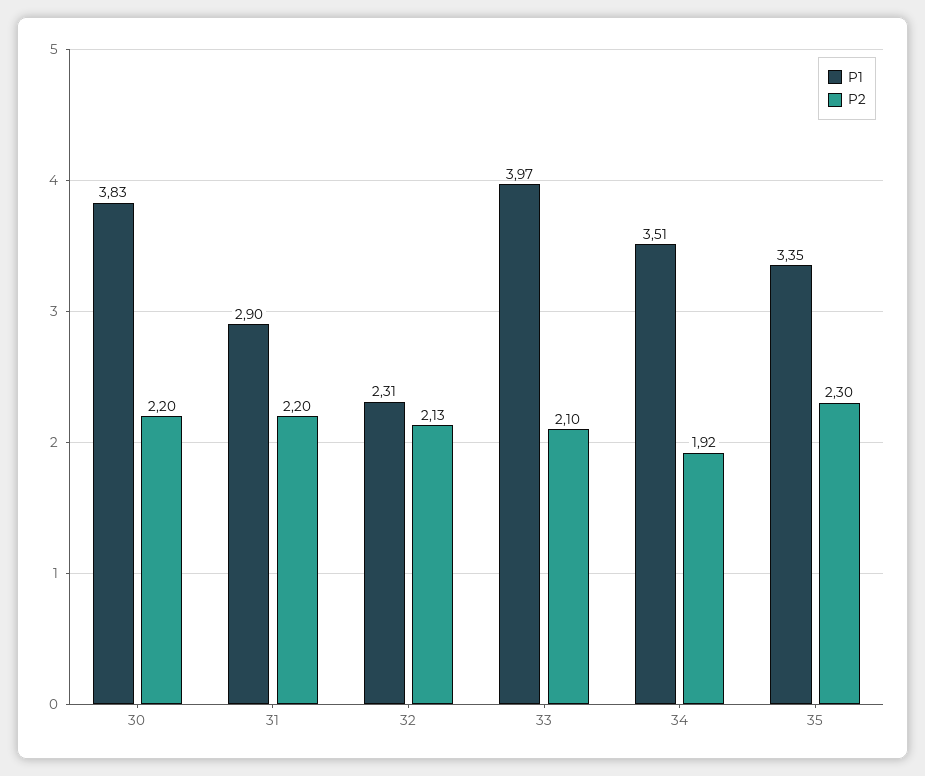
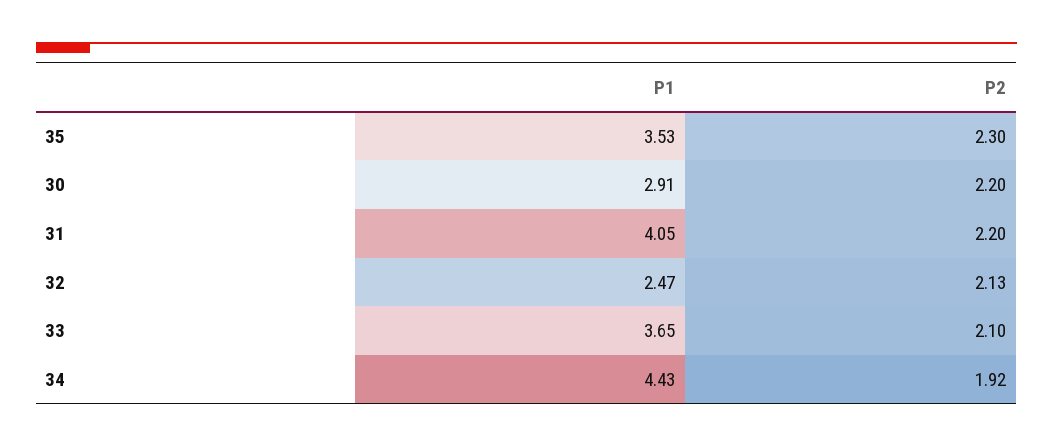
P1, 30: 3.83 -> 2.91
P1, 31: 2.9 -> 4.05
P1, 32: 2.31 -> 2.47
P1, 33: 3.97 -> 3.65
P1, 34: 3.51 -> 4.43
P1, 35: 3.35 -> 3.53

